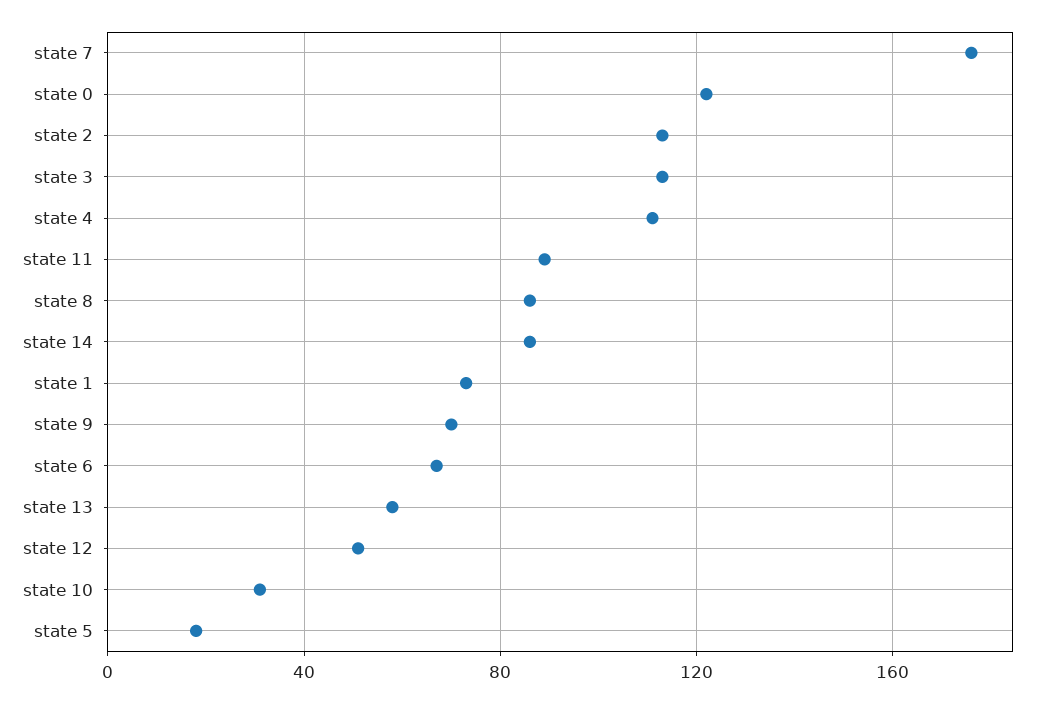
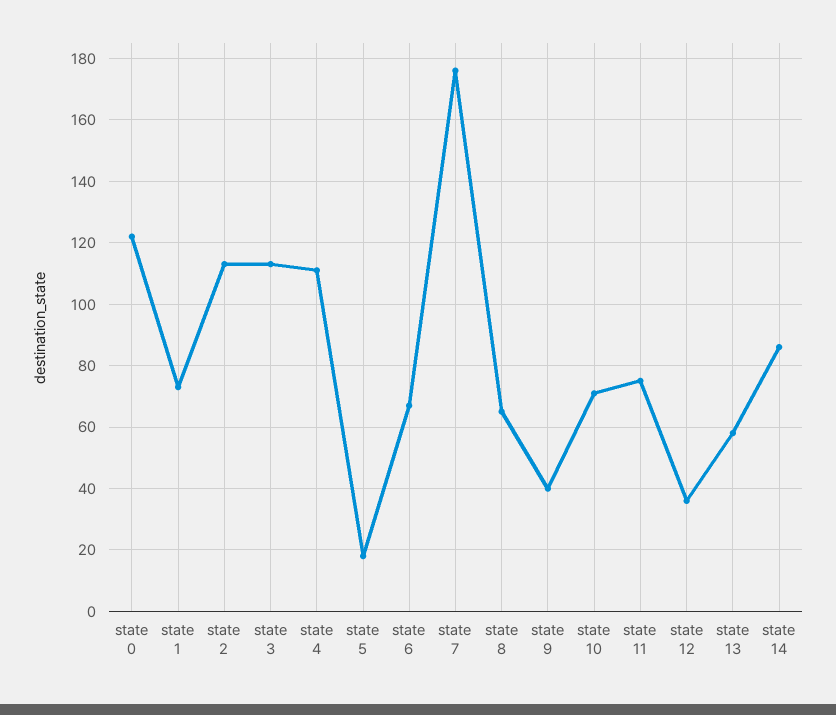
state 11: 90 -> 75
state 8: 85 -> 65
state 9: 70 -> 40
state 12: 50 -> 35
state 10: 30 -> 70

